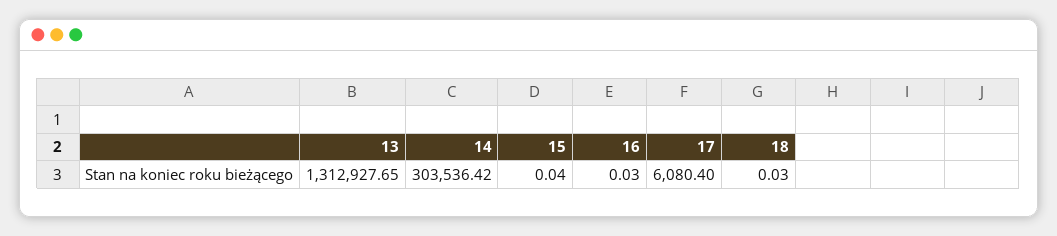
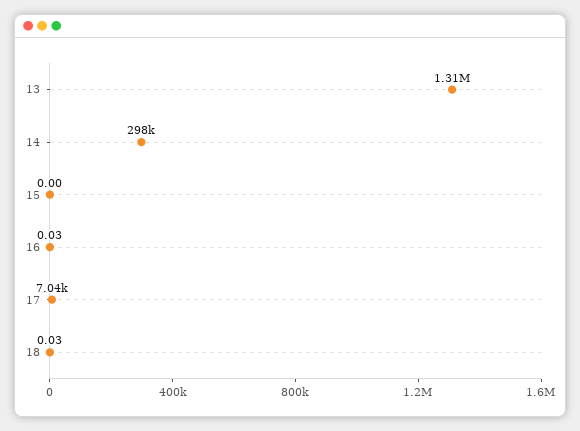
14: 303536.42 -> 298000
15: 0.04 -> 0
17: 6080.4 -> 7040

